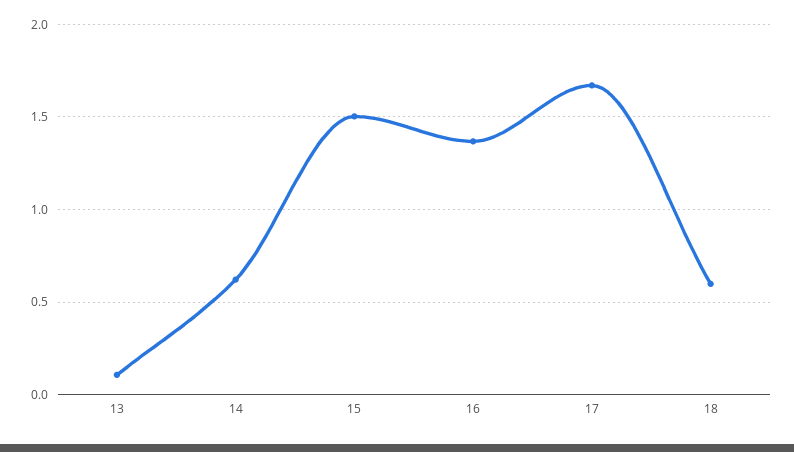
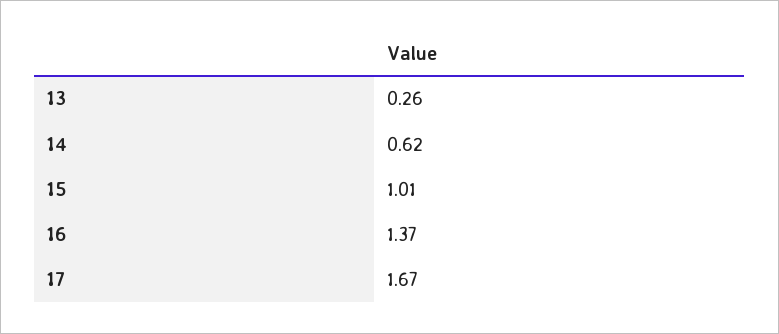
13: 0.1 -> 0.26
15: 1.5 -> 1.01
18: 0.6 -> none

